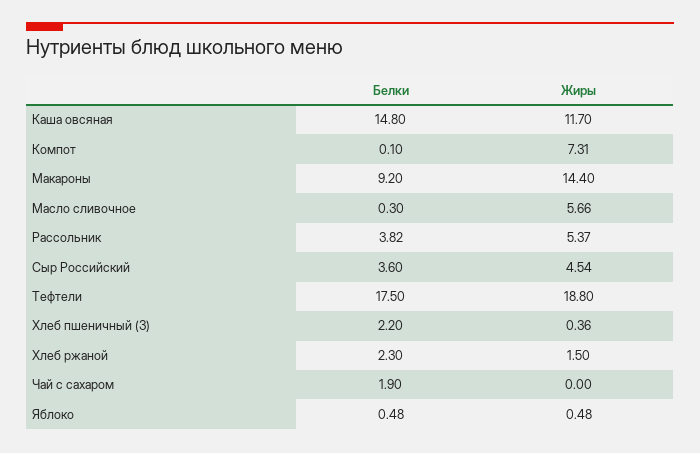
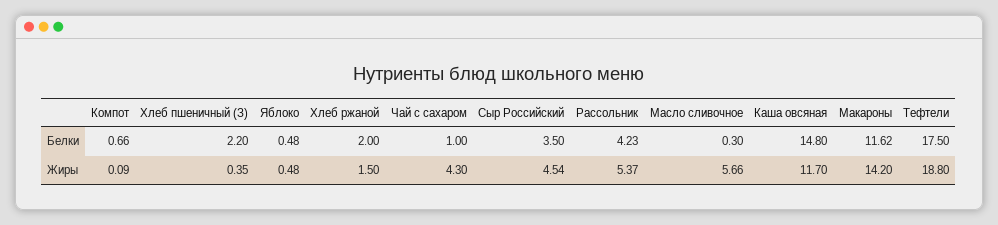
Белки, Компот: 0.1 -> 0.66
Жиры, Компот: 7.31 -> 0.09
Белки, Макароны: 9.2 -> 11.62
Жиры, Макароны: 14.4 -> 14.2
Белки, Рассольник: 3.82 -> 4.23
Белки, Сыр Российский: 3.6 -> 3.5
Жиры, Хлеб пшеничный (З): 0.36 -> 0.35
Белки, Хлеб ржаной: 2.3 -> 2
Белки, Чай с сахаром: 1.9 -> 1
Жиры, Чай с сахаром: 0 -> 4.3

